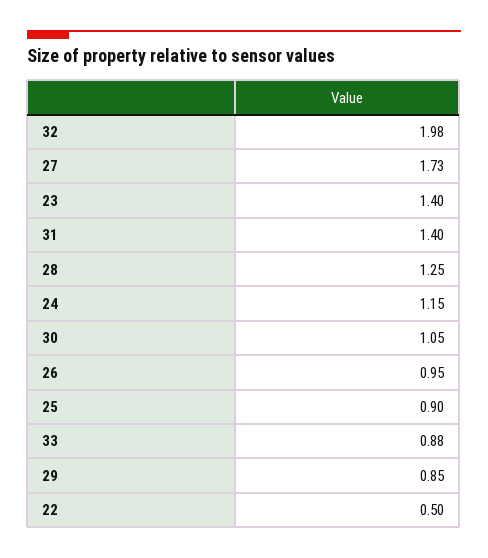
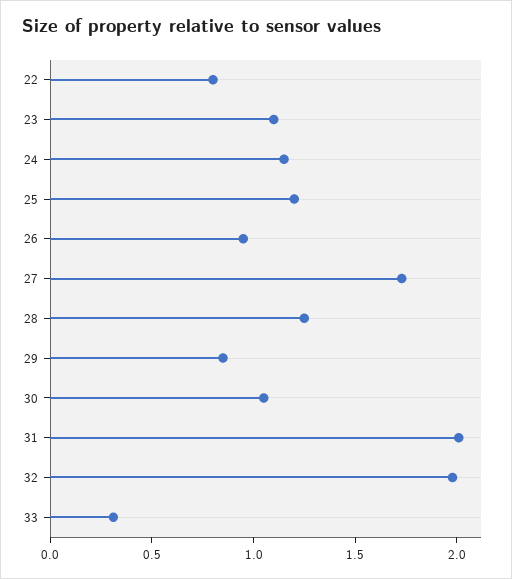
23: 1.4 -> 1.1
31: 1.4 -> 2
25: 0.9 -> 1.2
33: 0.88 -> 0.3
22: 0.5 -> 0.8

